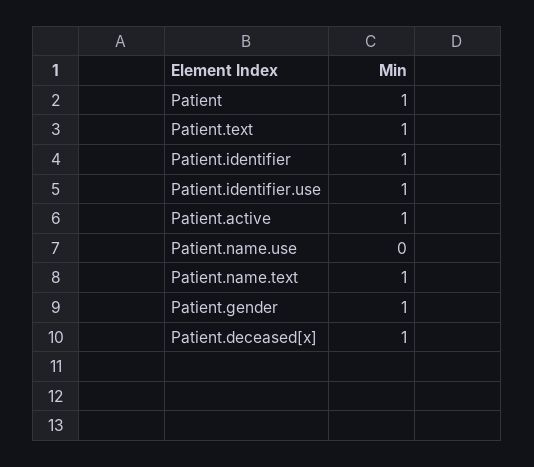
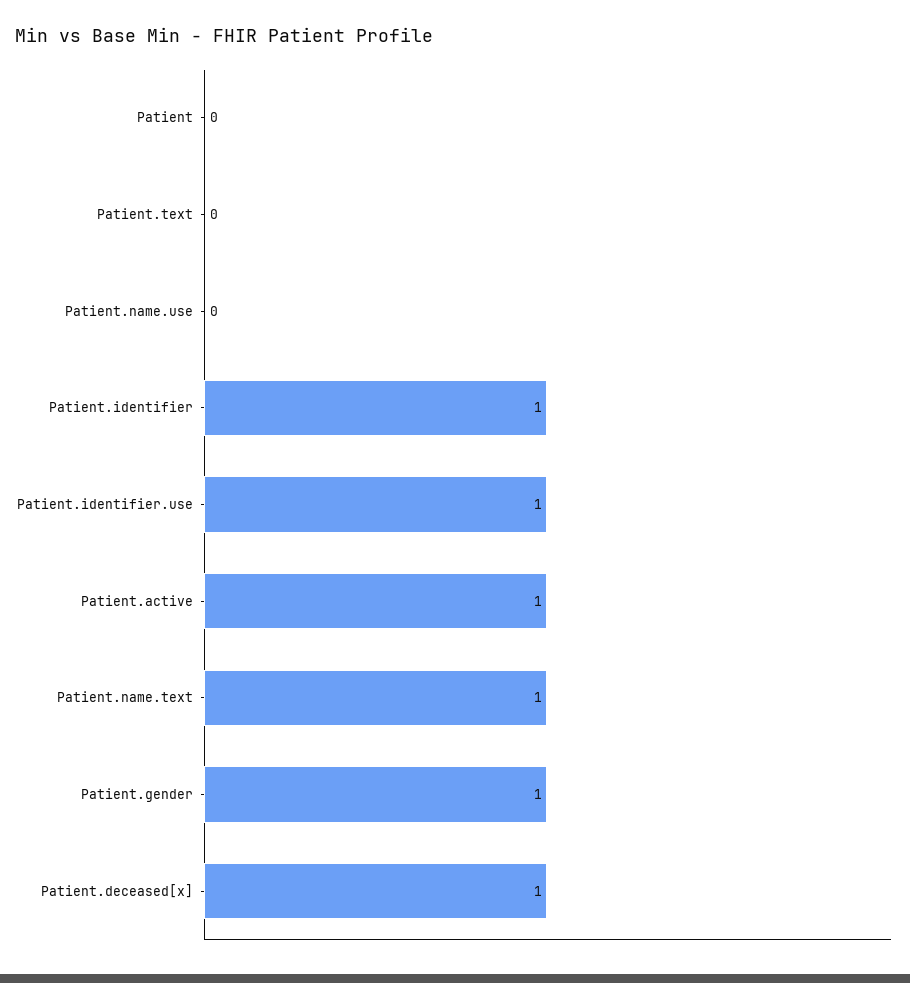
Patient: 1 -> 0
Patient.text: 1 -> 0

